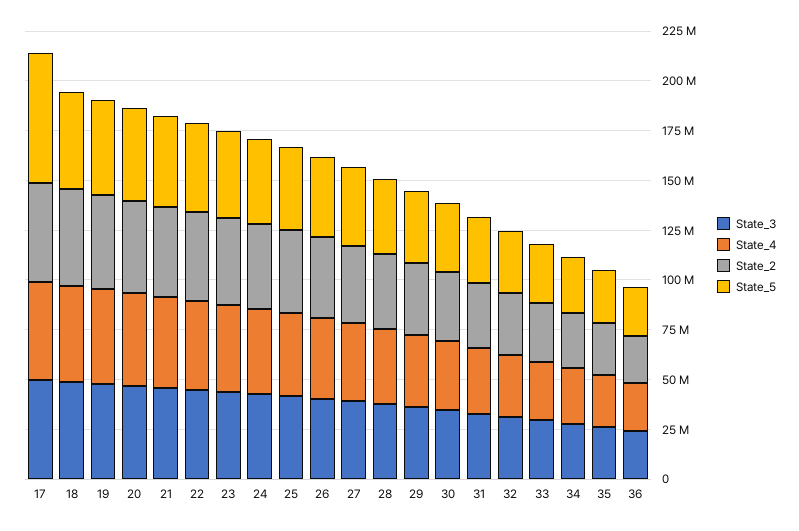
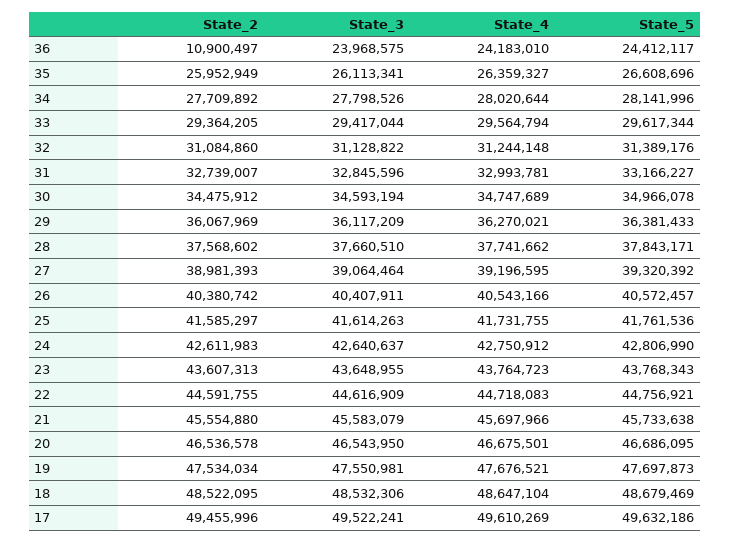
State_5, 17: 65000000 -> 49632186
State_2, 36: 25000000 -> 10900497

